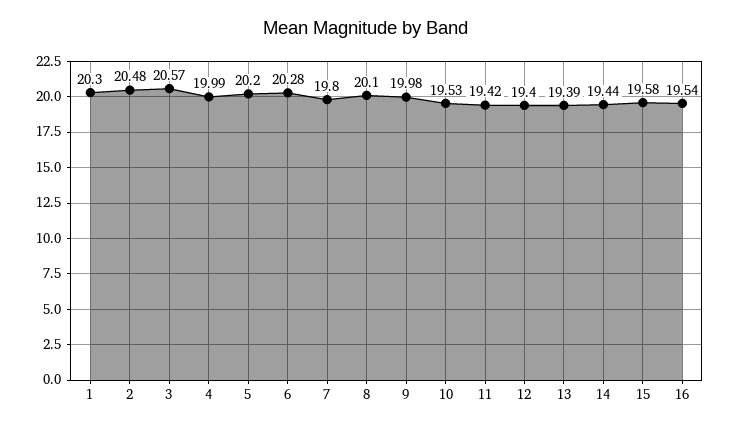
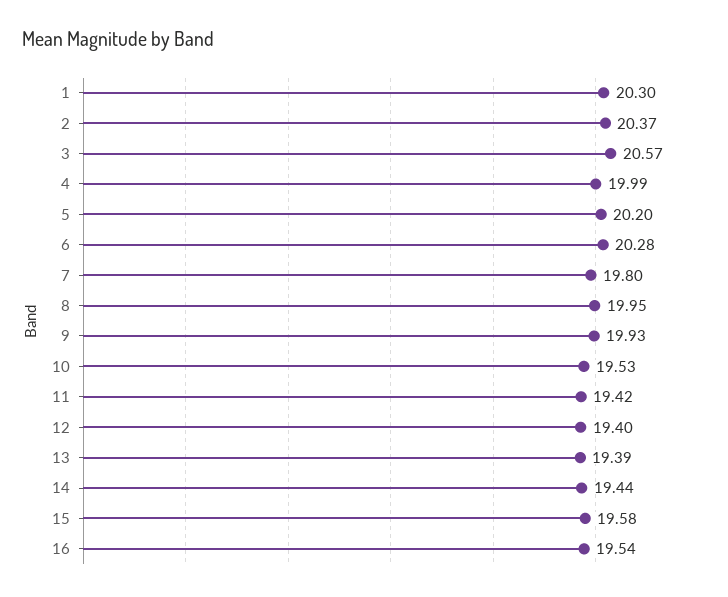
2: 20.48 -> 20.37
8: 20.1 -> 19.95
9: 19.98 -> 19.93

